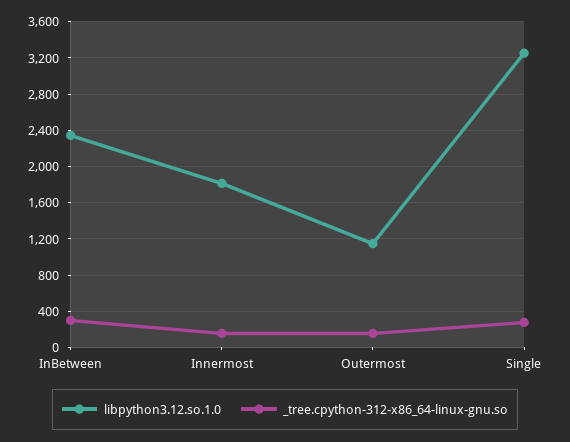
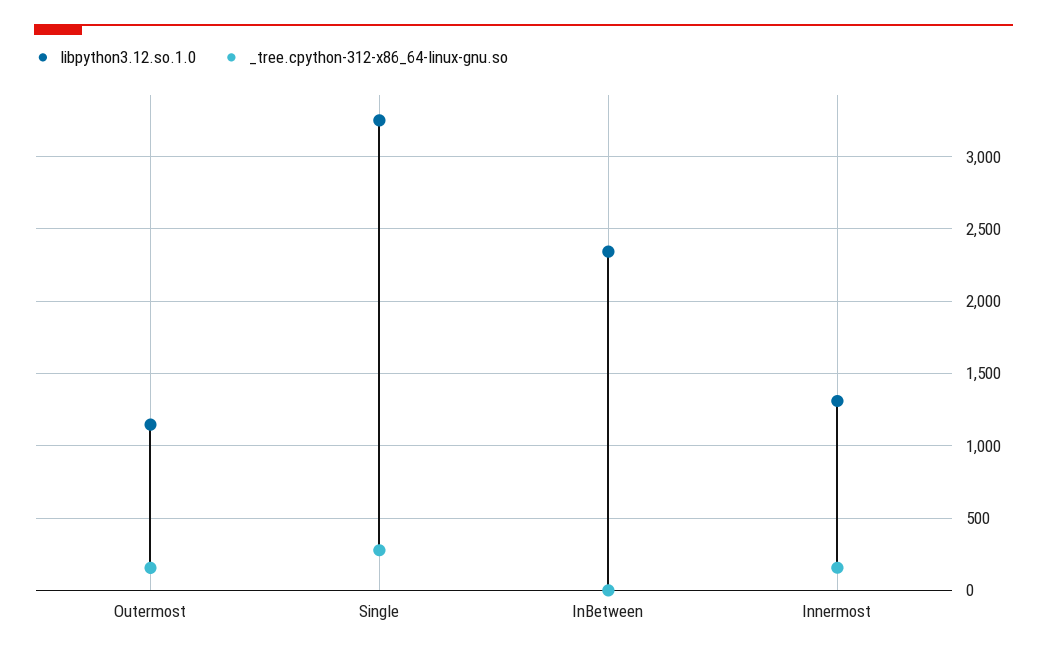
_tree.cpython-312-x86_64-linux-gnu.so, InBetween: 300 -> 0
libpython3.12.so.1.0, Innermost: 1800 -> 1300

